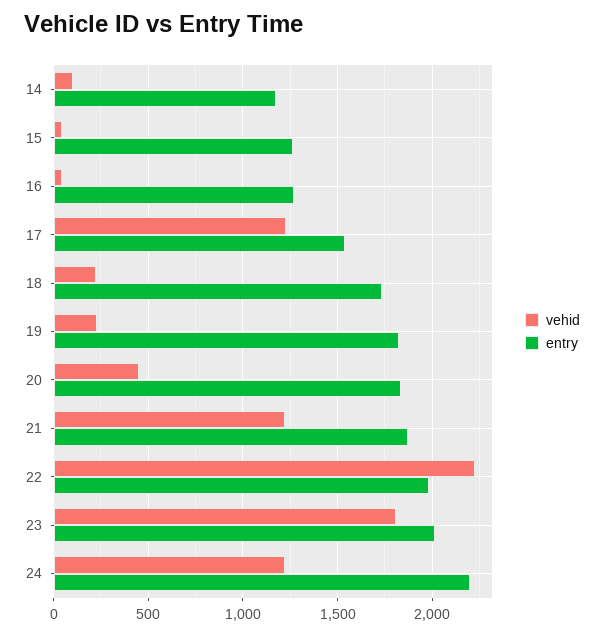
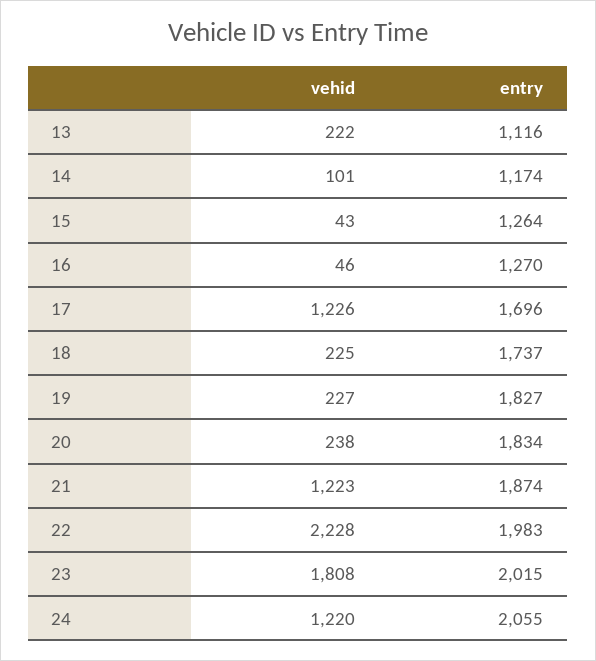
entry, 17: 1550 -> 1696
vehid, 20: 450 -> 238
entry, 24: 2200 -> 2055
vehid, 13: none -> 222
entry, 13: none -> 1116

